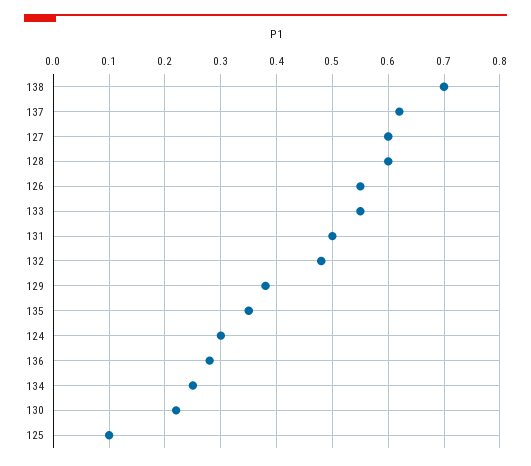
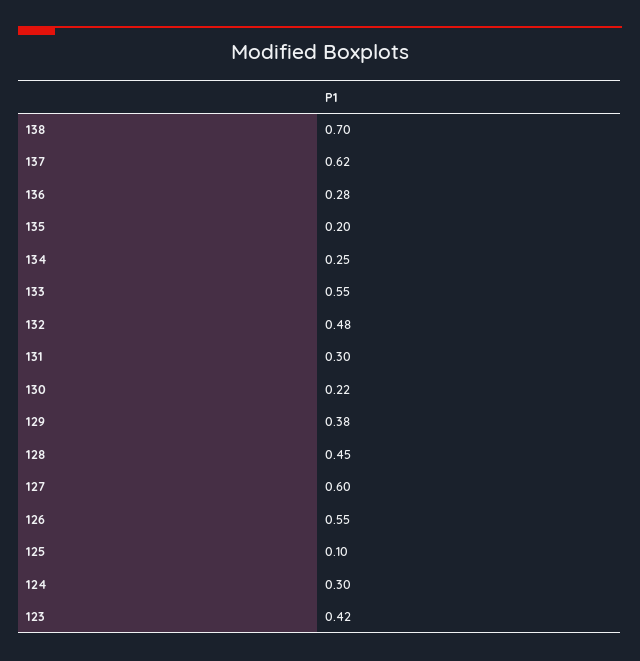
128: 0.6 -> 0.45
131: 0.5 -> 0.3
135: 0.35 -> 0.2
123: none -> 0.42

